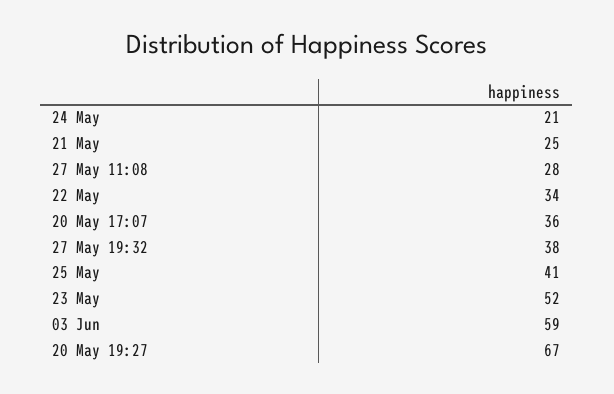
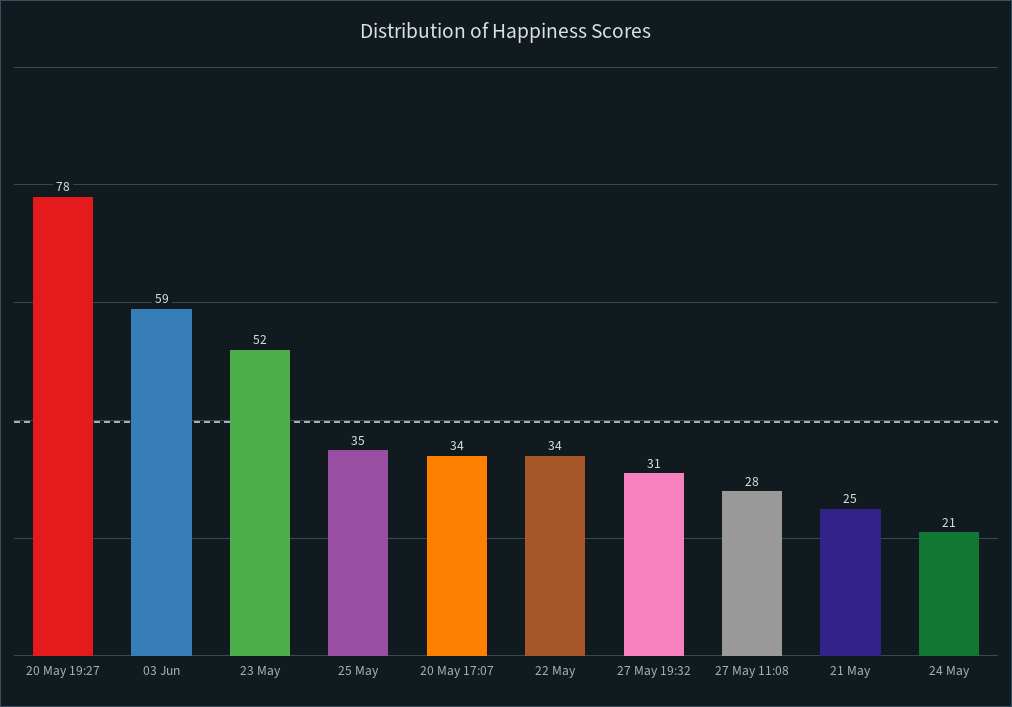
20 May 17:07: 36 -> 34
27 May 19:32: 38 -> 31
25 May: 41 -> 35
20 May 19:27: 67 -> 78

